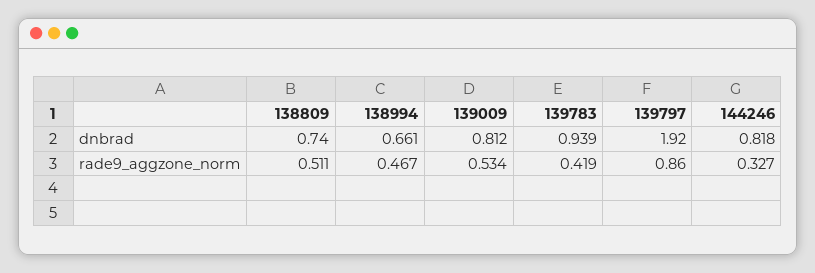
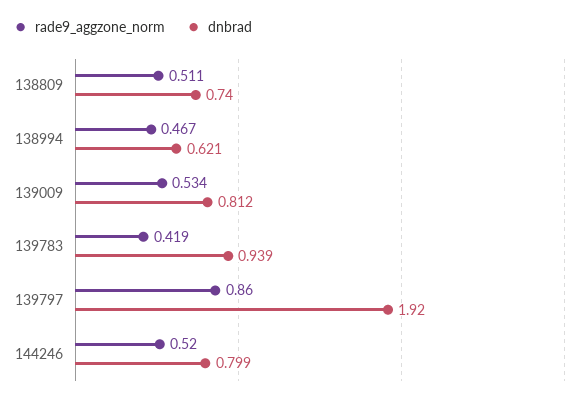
dnbrad, 138994: 0.661 -> 0.621
dnbrad, 144246: 0.818 -> 0.799
rade9_aggzone_norm, 144246: 0.327 -> 0.52

